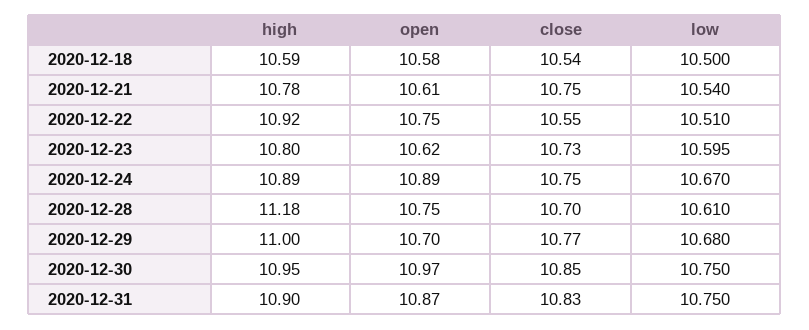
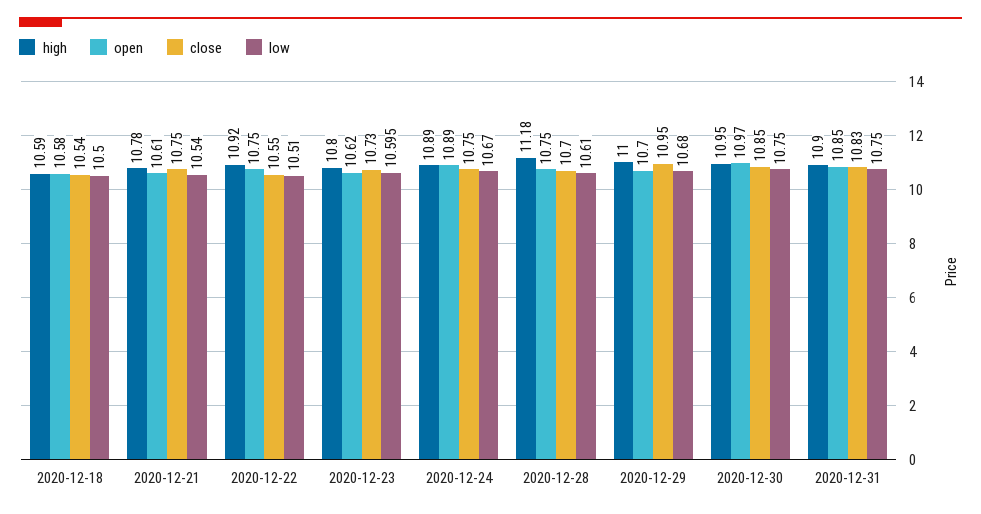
close, 2020-12-29: 10.77 -> 10.95
open, 2020-12-31: 10.87 -> 10.85

